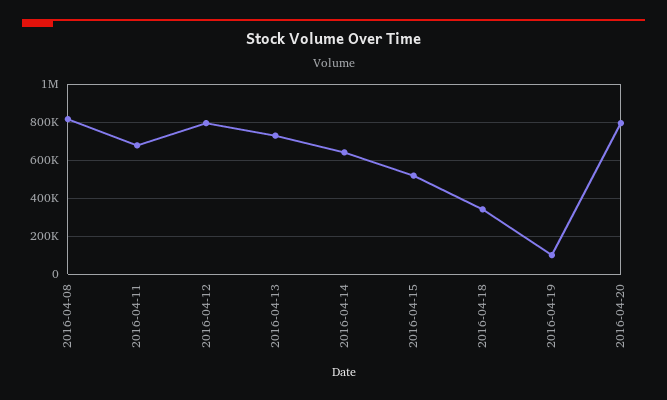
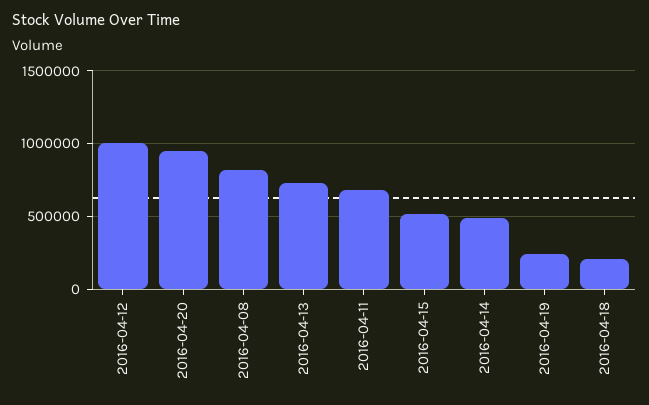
2016-04-12: 800000 -> 1000000
2016-04-14: 650000 -> 500000
2016-04-18: 350000 -> 200000
2016-04-19: 100000 -> 250000
2016-04-20: 800000 -> 950000

